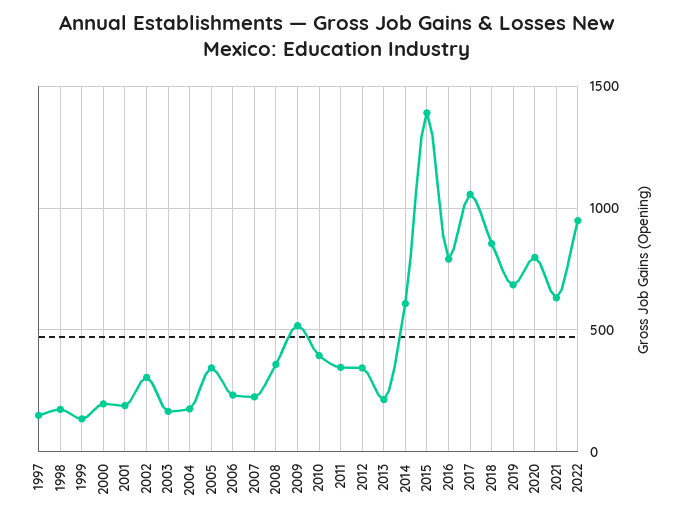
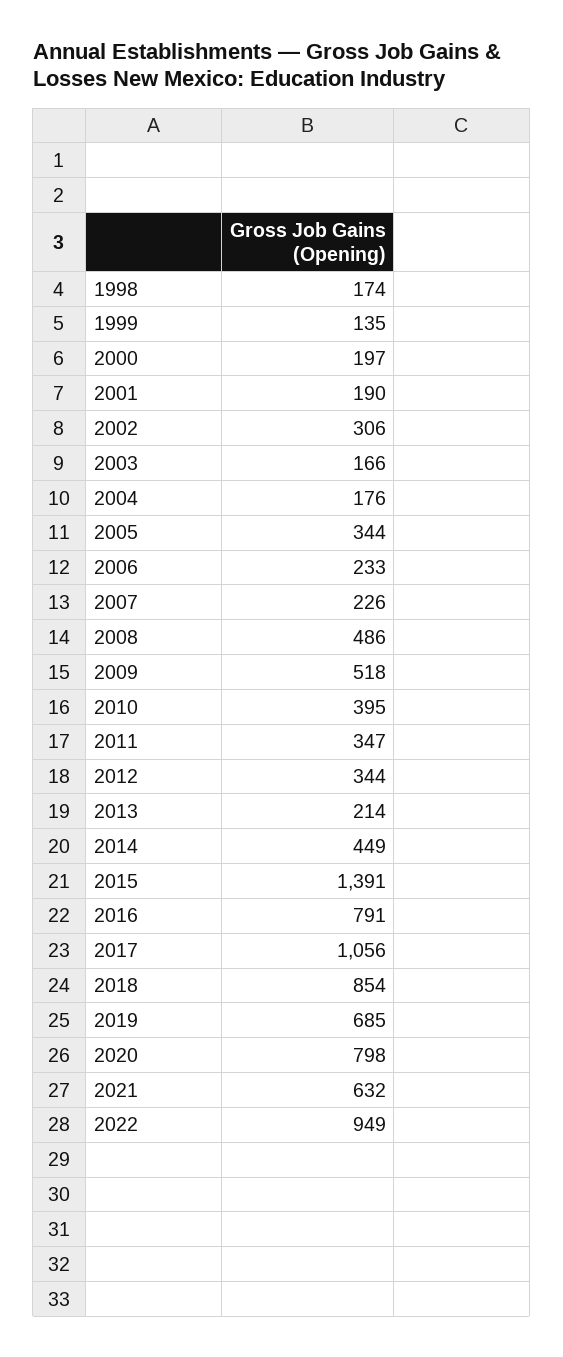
1997: 150 -> none
2008: 350 -> 486
2014: 600 -> 449

